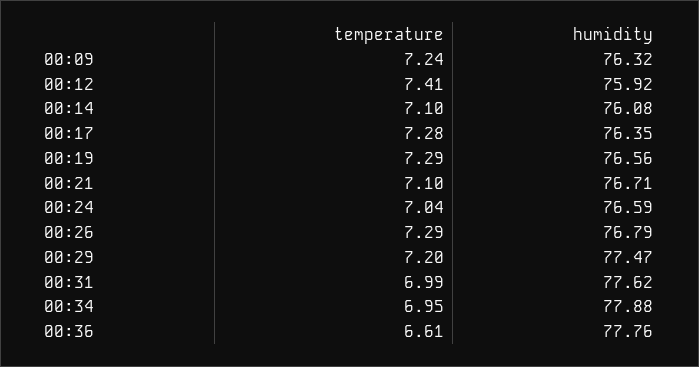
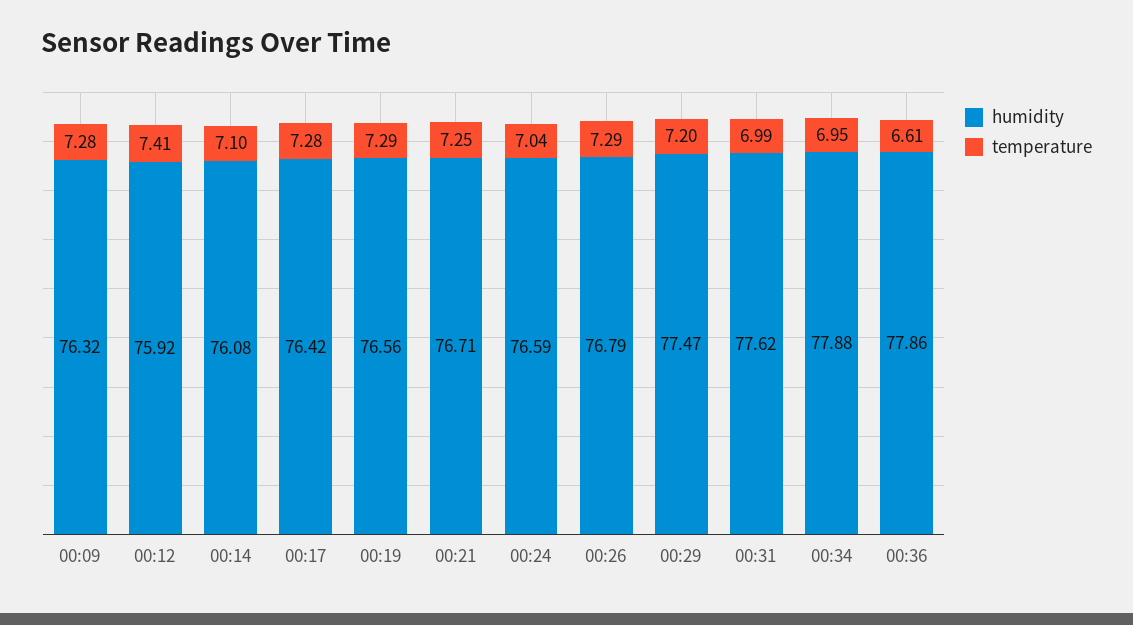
temperature, 00:09: 7.24 -> 7.28
humidity, 00:17: 76.35 -> 76.42
temperature, 00:21: 7.1 -> 7.25
humidity, 00:36: 77.76 -> 77.86

